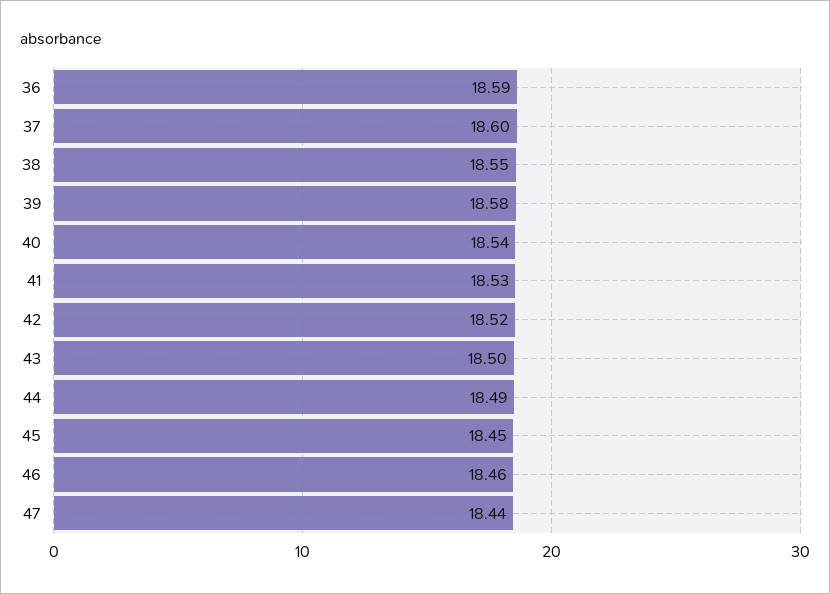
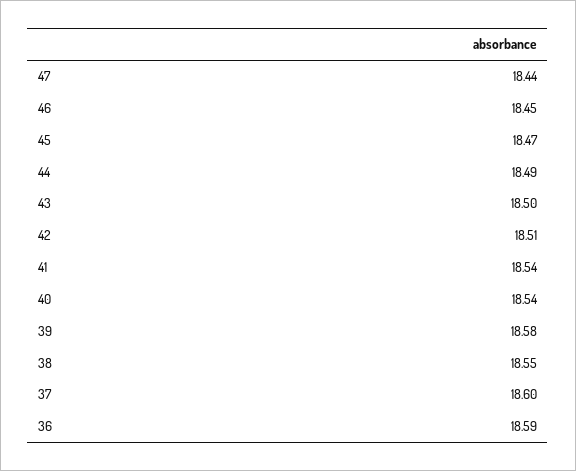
41: 18.53 -> 18.54
42: 18.52 -> 18.51
45: 18.45 -> 18.47
46: 18.46 -> 18.45

